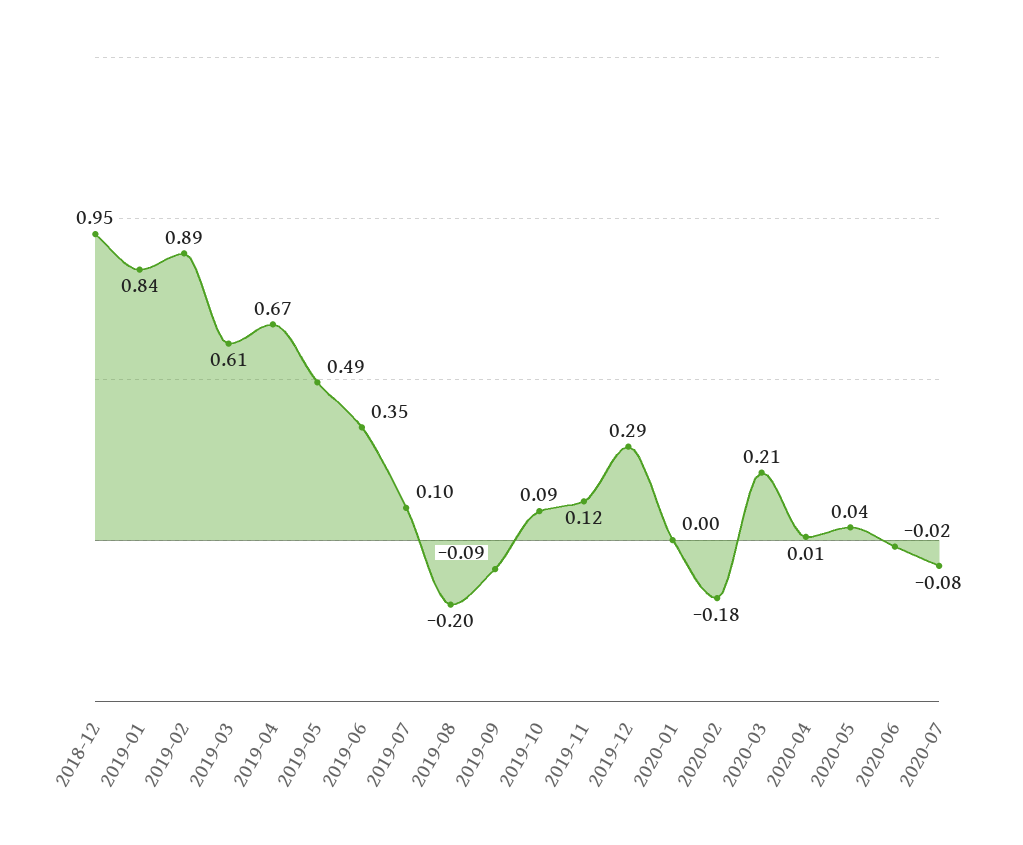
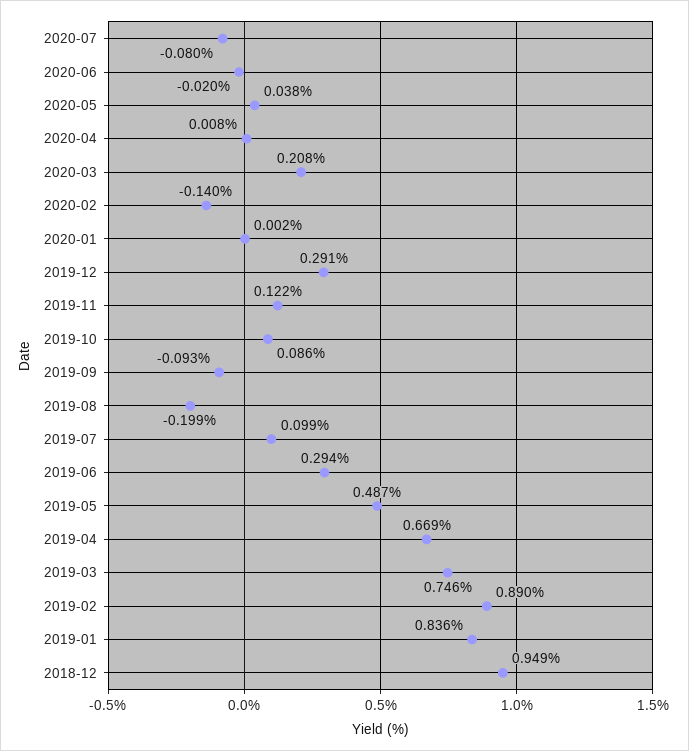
2019-03: 0.61 -> 0.746
2019-06: 0.35 -> 0.294
2020-02: -0.18 -> -0.14

